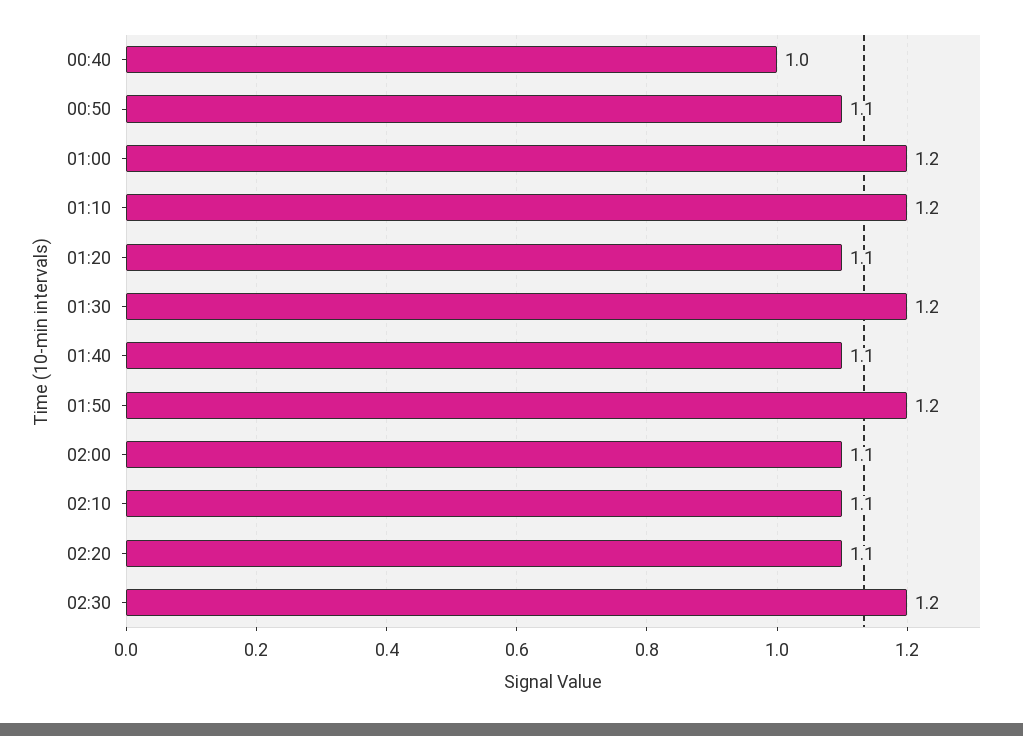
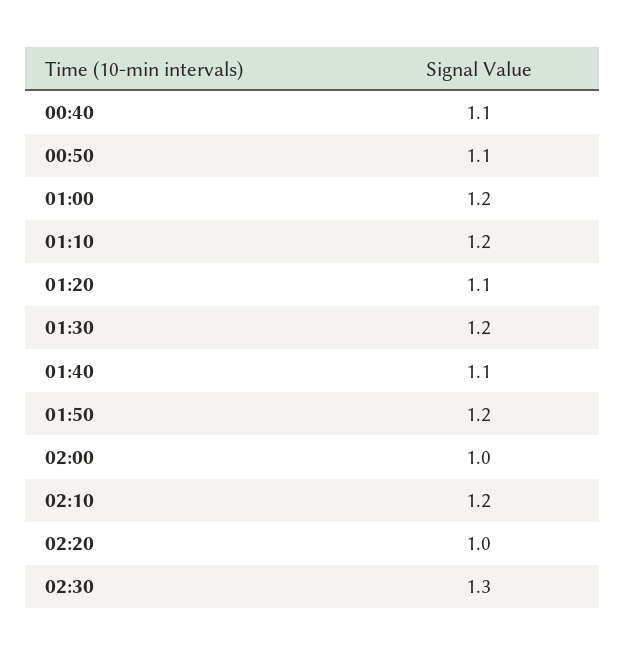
00:40: 1 -> 1.1
02:00: 1.1 -> 1
02:10: 1.1 -> 1.2
02:20: 1.1 -> 1
02:30: 1.2 -> 1.3

